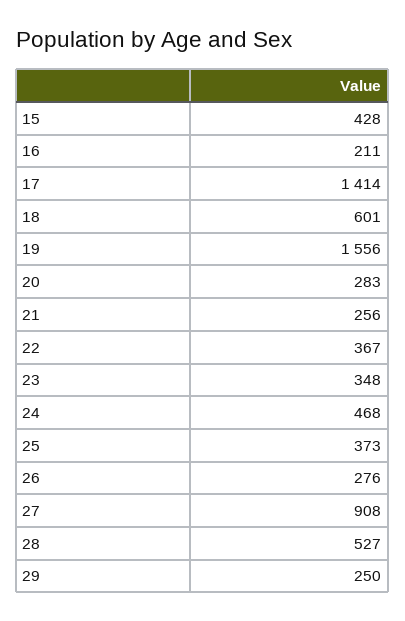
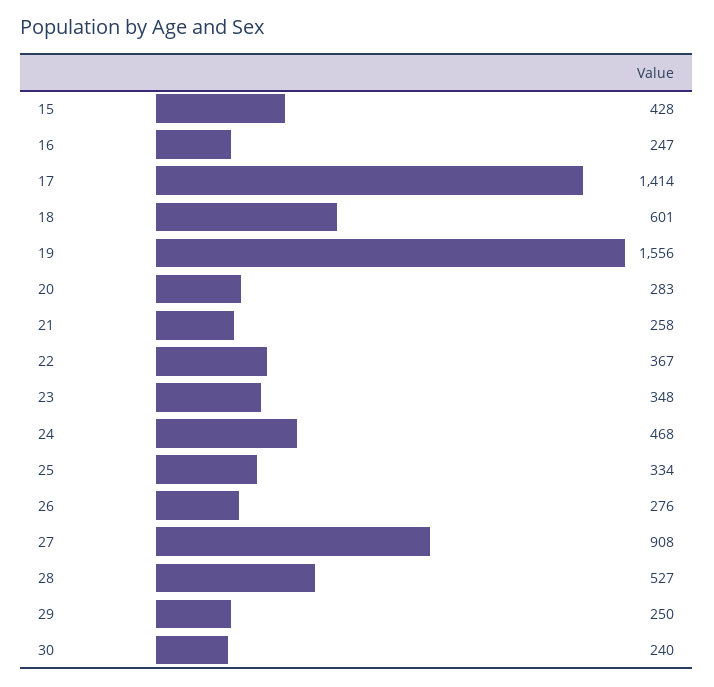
16: 211 -> 247
21: 256 -> 258
25: 373 -> 334
30: none -> 240

